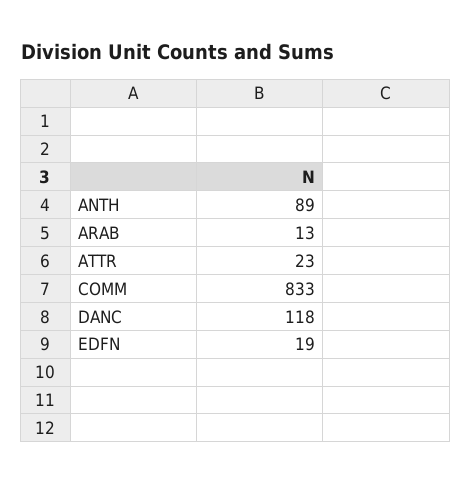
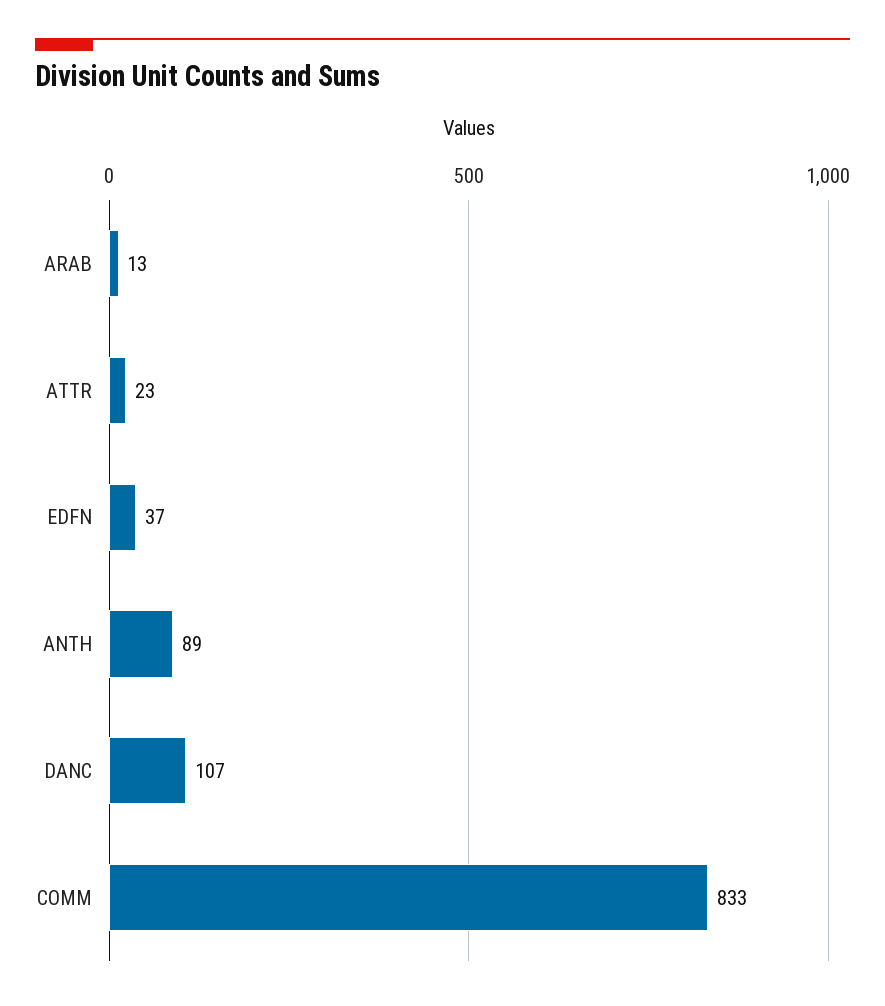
DANC: 118 -> 107
EDFN: 19 -> 37

